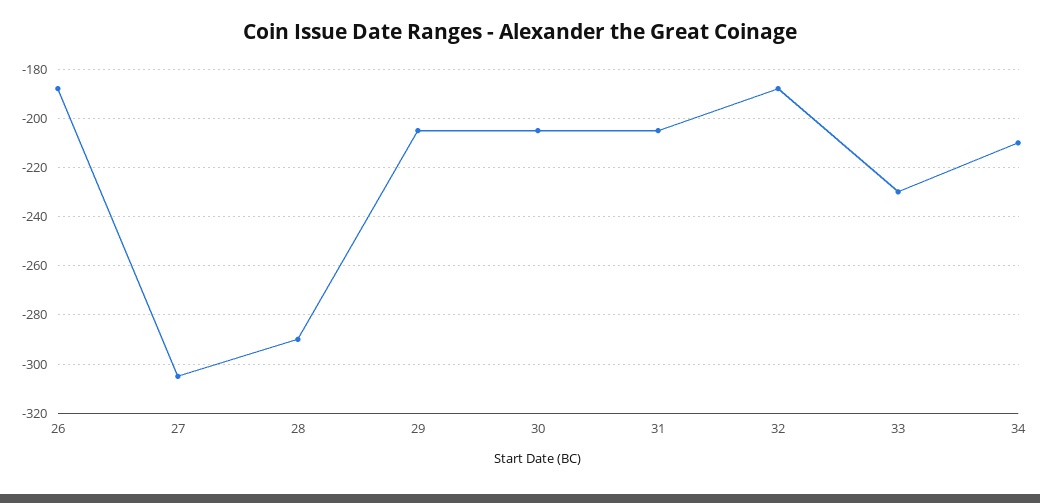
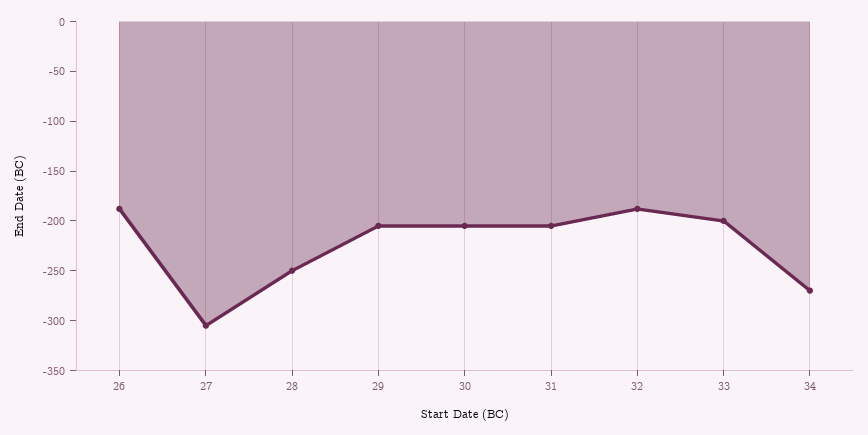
28: -290 -> -250
33: -230 -> -200
34: -210 -> -270

